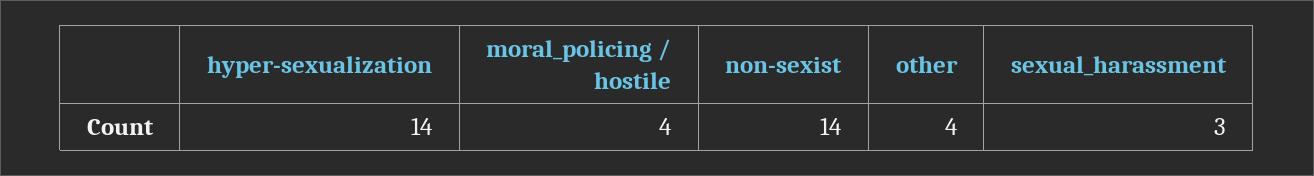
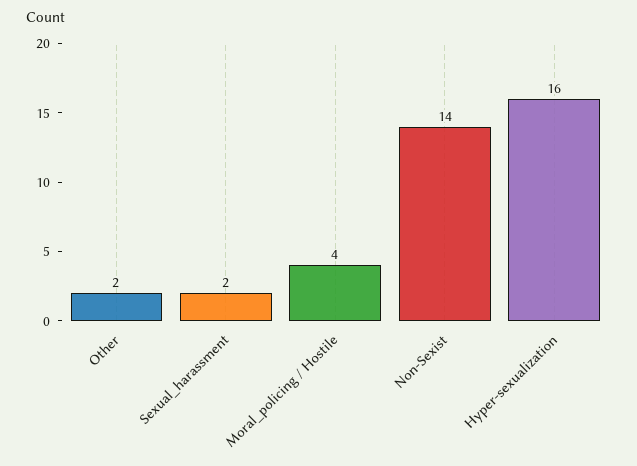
hyper-sexualization: 14 -> 16
other: 4 -> 2
sexual_harassment: 3 -> 2

